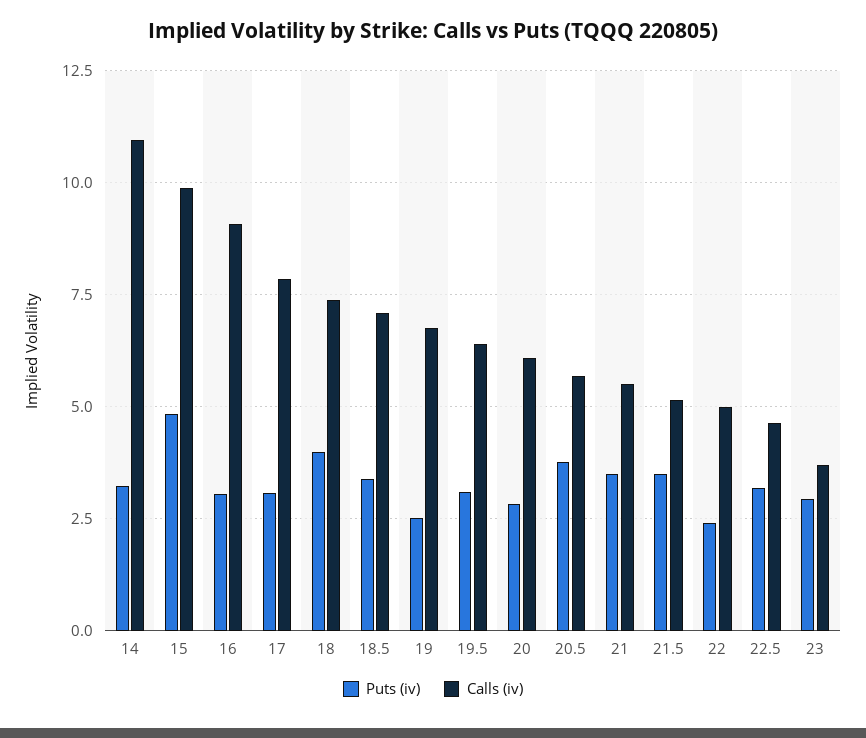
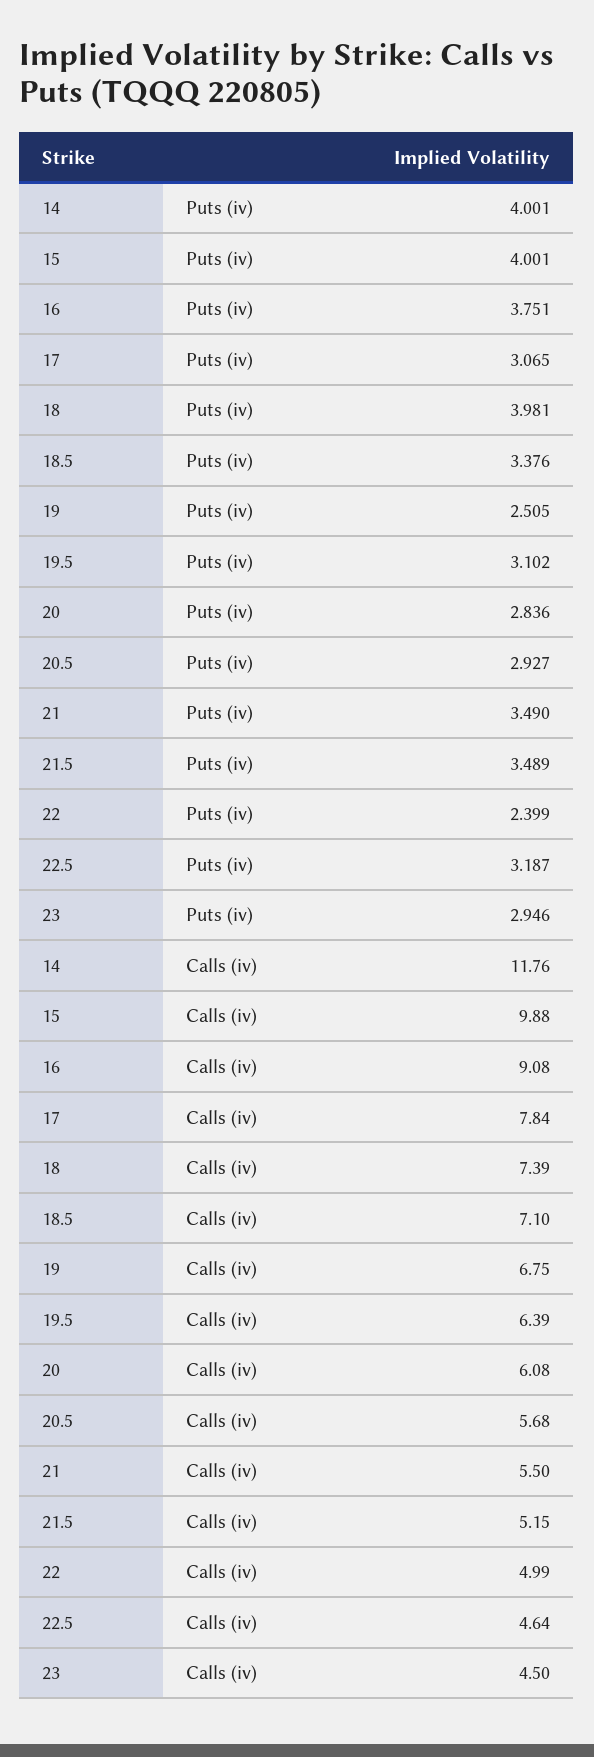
Puts (iv), 14: 3.25 -> 4.001
Calls (iv), 14: 11 -> 11.76
Puts (iv), 15: 4.75 -> 4.001
Puts (iv), 16: 3 -> 3.751
Puts (iv), 20.5: 3.75 -> 2.927
Calls (iv), 23: 3.75 -> 4.5

